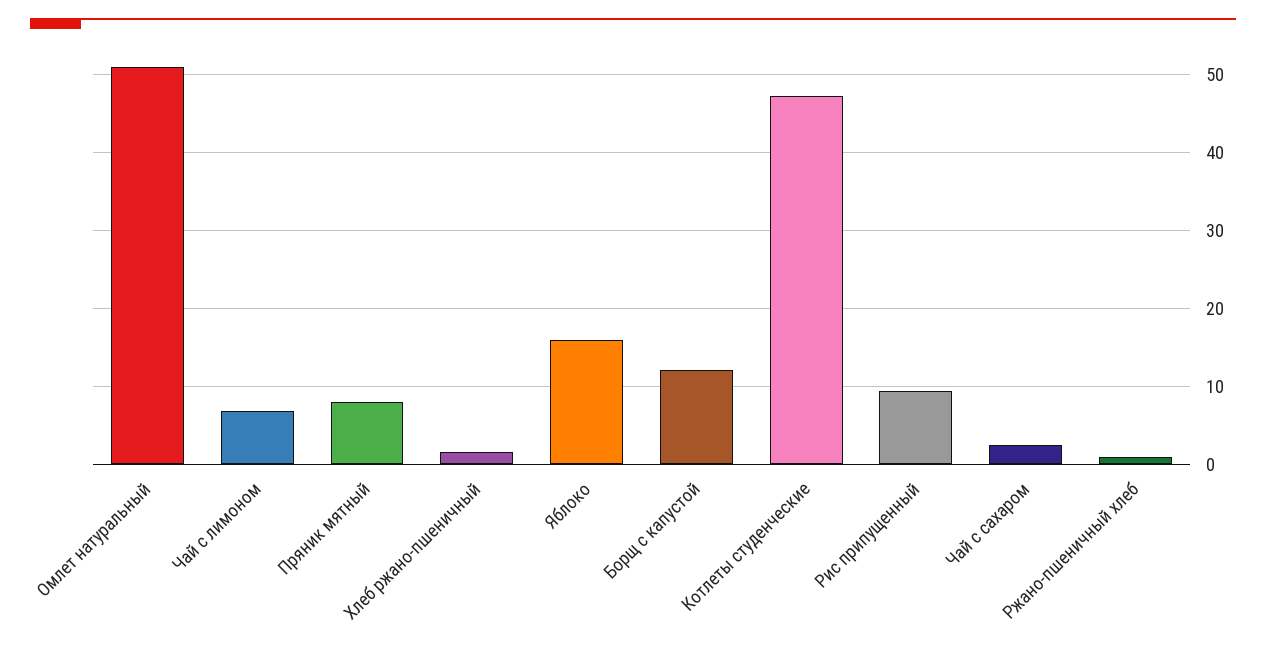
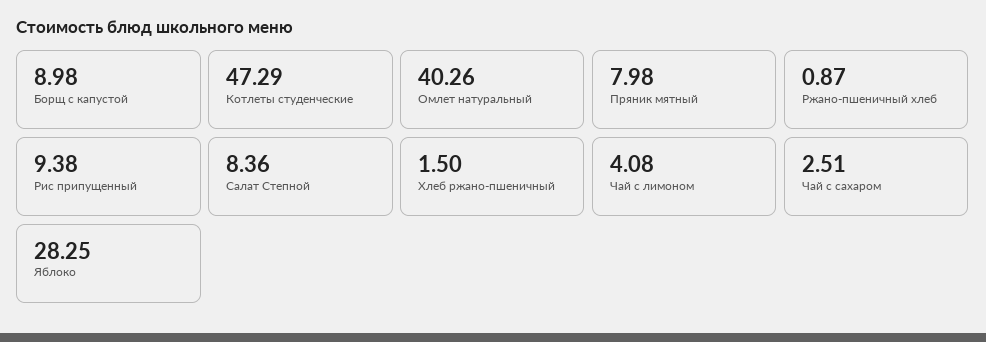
Омлет натуральный: 51 -> 40.26
Чай с лимоном: 7 -> 4.08
Яблоко: 16 -> 28.25
Борщ с капустой: 12 -> 8.98
Салат Степной: none -> 8.36

